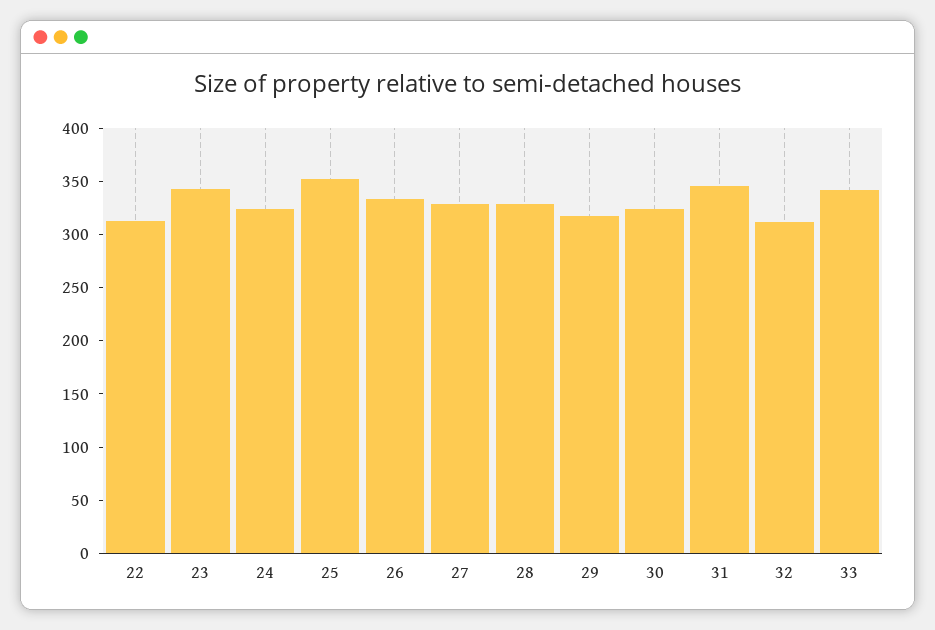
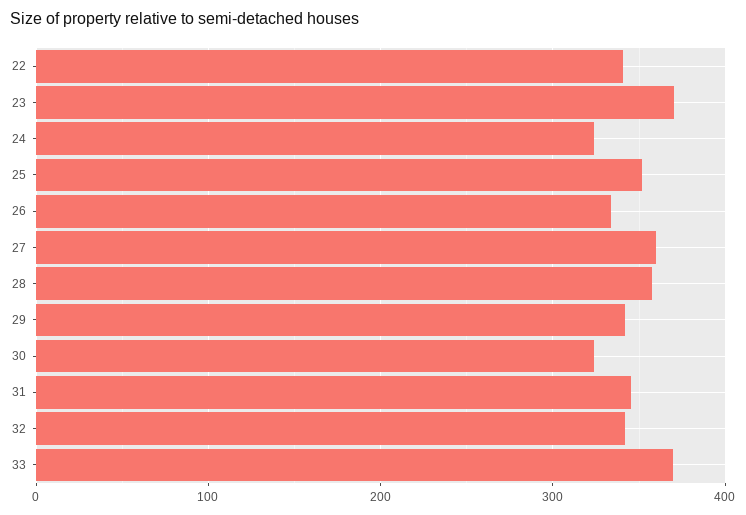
22: 310 -> 340
23: 340 -> 370
27: 330 -> 360
28: 330 -> 360
29: 320 -> 340
32: 310 -> 340
33: 340 -> 370

